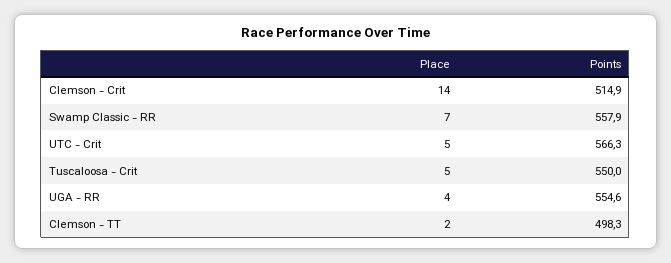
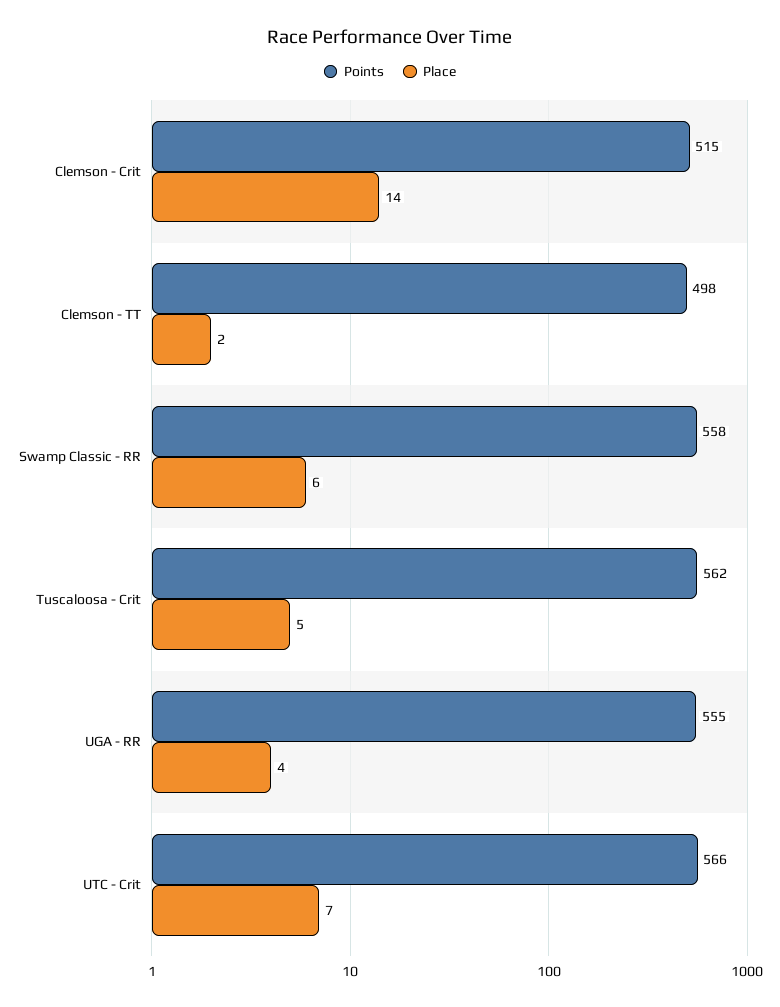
Place, Swamp Classic - RR: 7 -> 6
Place, UTC - Crit: 5 -> 7
Points, Tuscaloosa - Crit: 550 -> 562

